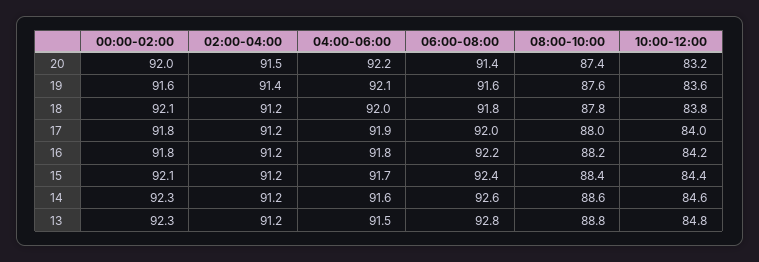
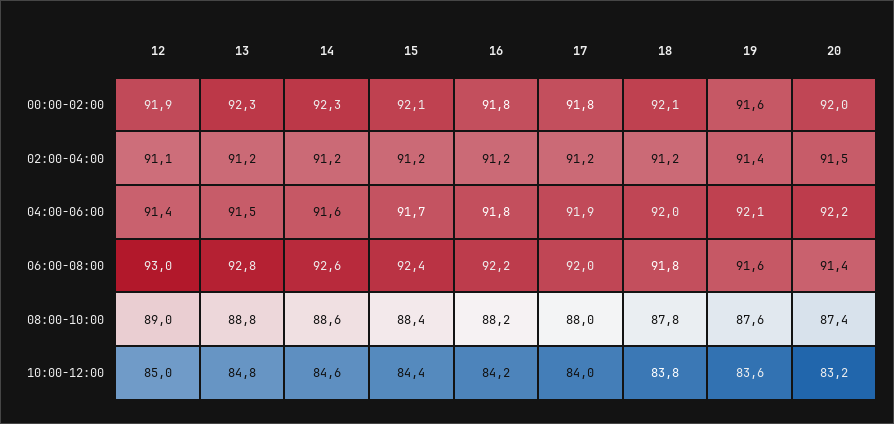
00:00-02:00, 12: none -> 91.9
02:00-04:00, 12: none -> 91.1
04:00-06:00, 12: none -> 91.4
06:00-08:00, 12: none -> 93
08:00-10:00, 12: none -> 89
10:00-12:00, 12: none -> 85

